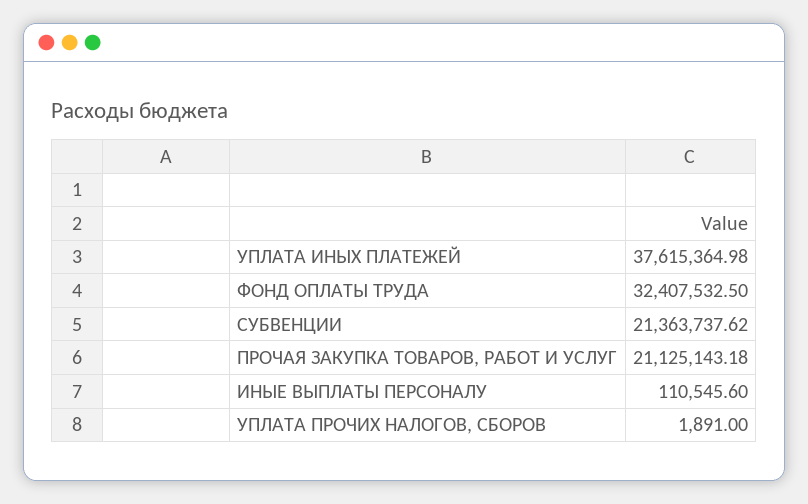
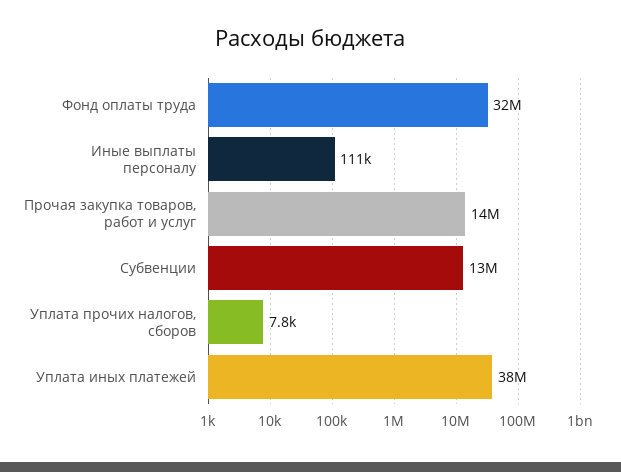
СУБВЕНЦИИ: 21363737.62 -> 13000000
ПРОЧАЯ ЗАКУПКА ТОВАРОВ, РАБОТ И УСЛУГ: 21125143.18 -> 14000000
УПЛАТА ПРОЧИХ НАЛОГОВ, СБОРОВ: 1891 -> 7800

